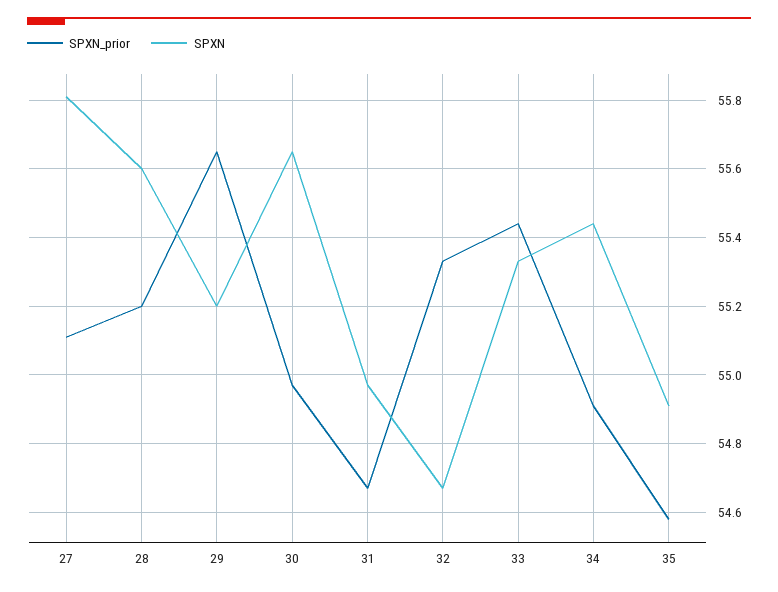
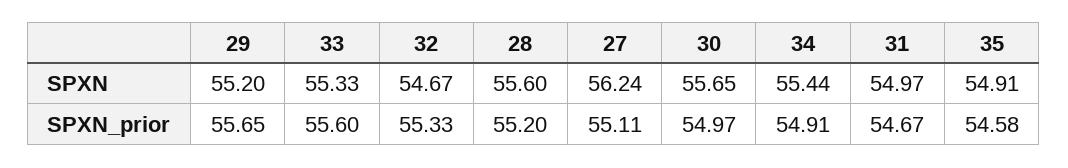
SPXN, 27: 55.8 -> 56.24
SPXN_prior, 33: 55.45 -> 55.6

